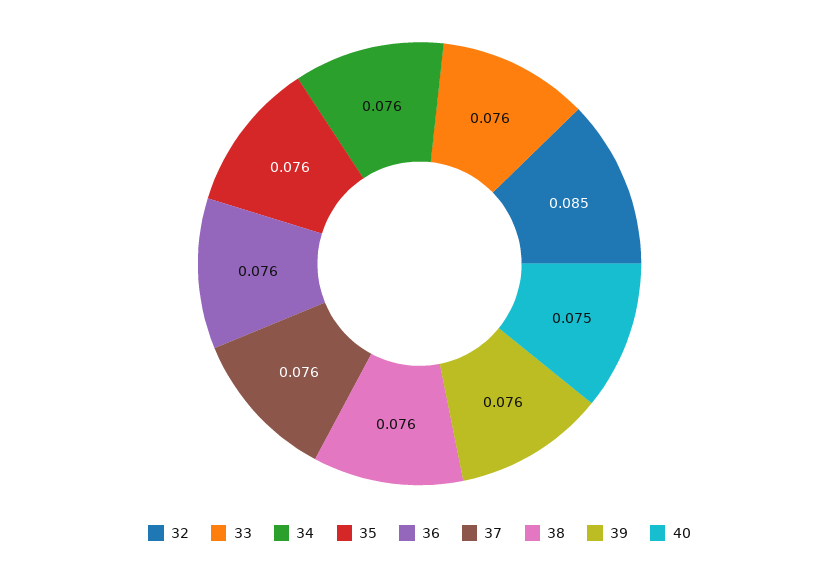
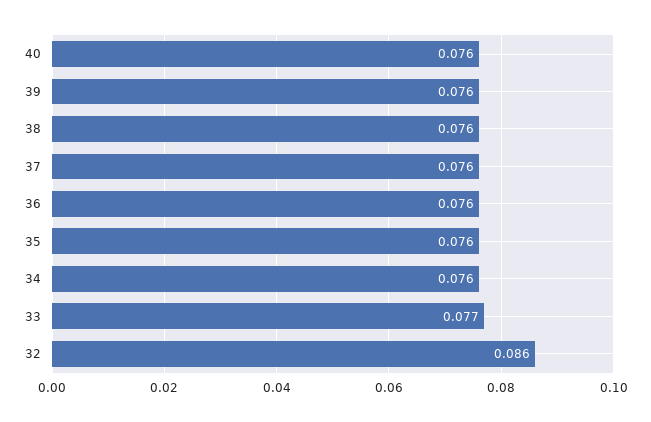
32: 0.085 -> 0.086
33: 0.076 -> 0.077
40: 0.075 -> 0.076

